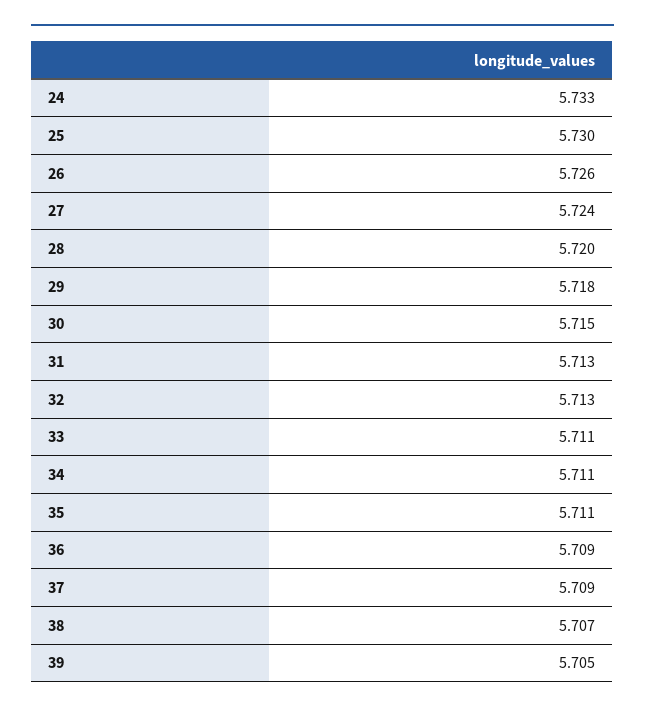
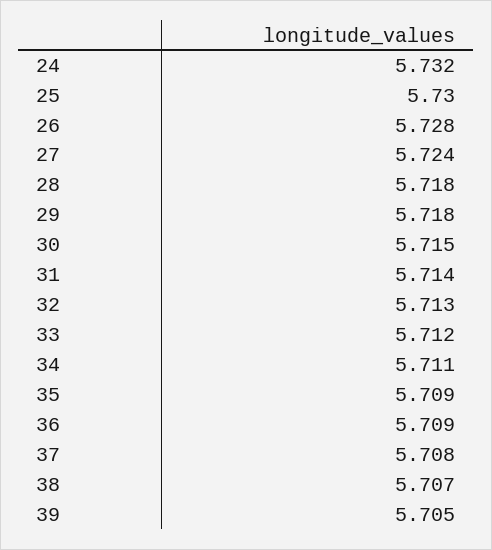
24: 5.733 -> 5.732
26: 5.726 -> 5.728
28: 5.72 -> 5.718
31: 5.713 -> 5.714
33: 5.711 -> 5.712
35: 5.711 -> 5.709
37: 5.709 -> 5.708

